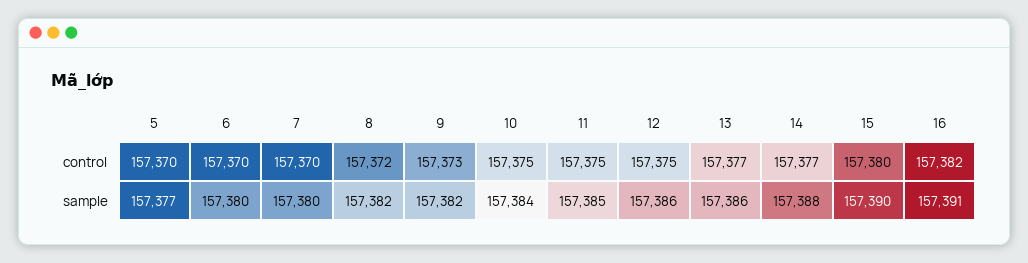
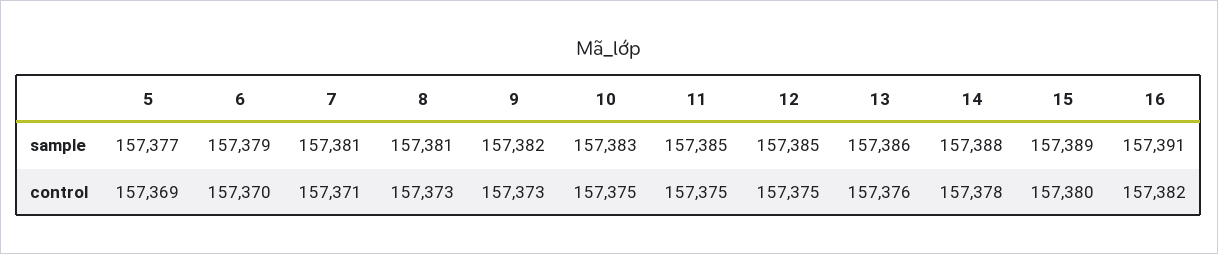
5, control: 157370 -> 157369
7, control: 157370 -> 157371
8, control: 157372 -> 157373
13, control: 157377 -> 157376
14, control: 157377 -> 157378
6, sample: 157380 -> 157379
7, sample: 157380 -> 157381
8, sample: 157382 -> 157381
10, sample: 157384 -> 157383
12, sample: 157386 -> 157385
15, sample: 157390 -> 157389

